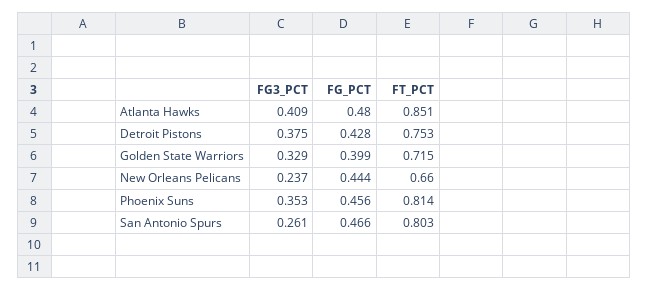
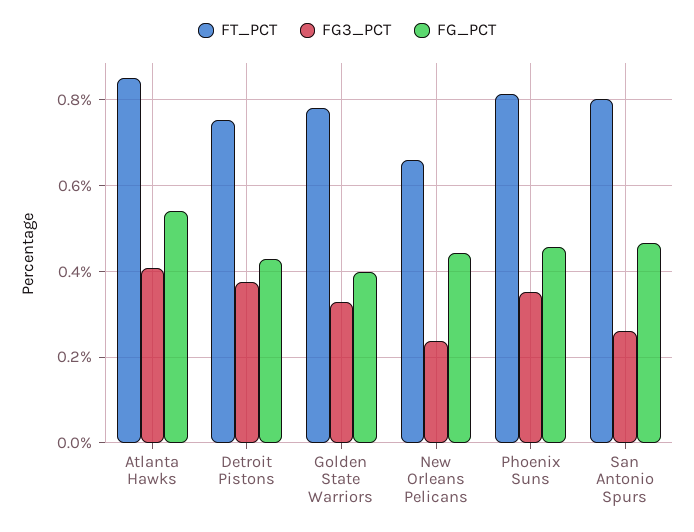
FG_PCT, Atlanta Hawks: 0.48 -> 0.54
FT_PCT, Golden State Warriors: 0.715 -> 0.78

